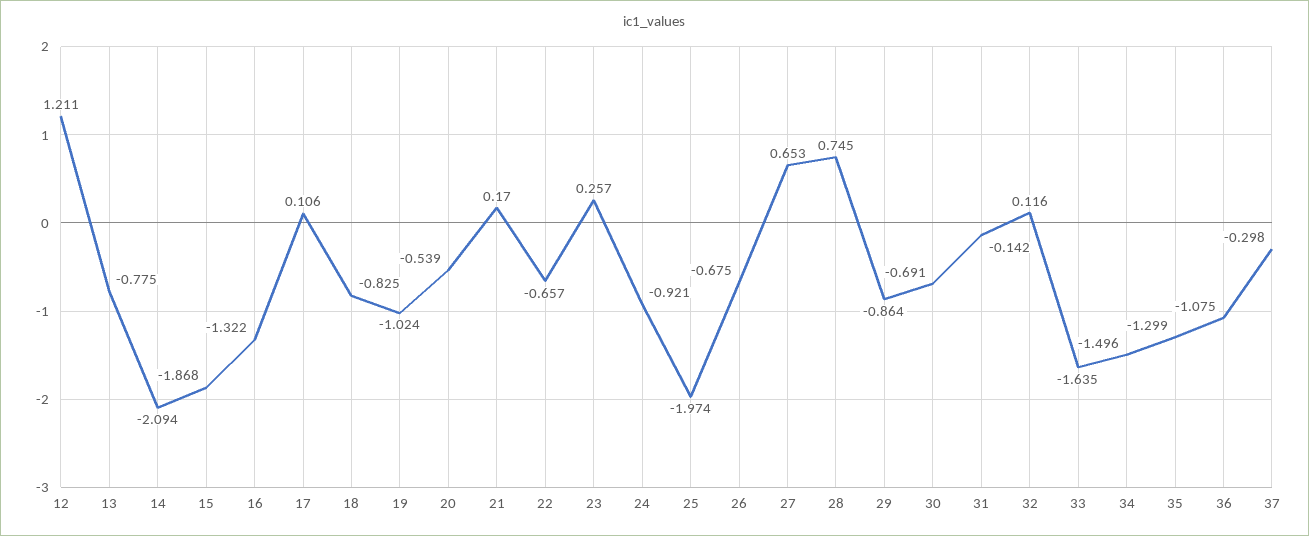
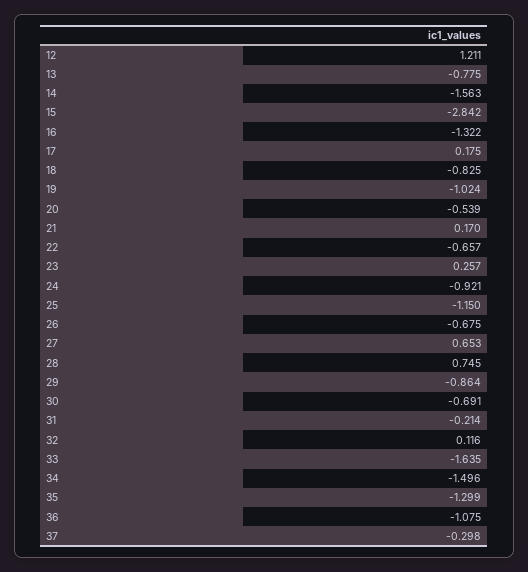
14: -2.094 -> -1.563
15: -1.868 -> -2.842
17: 0.106 -> 0.175
25: -1.974 -> -1.15
31: -0.142 -> -0.214

